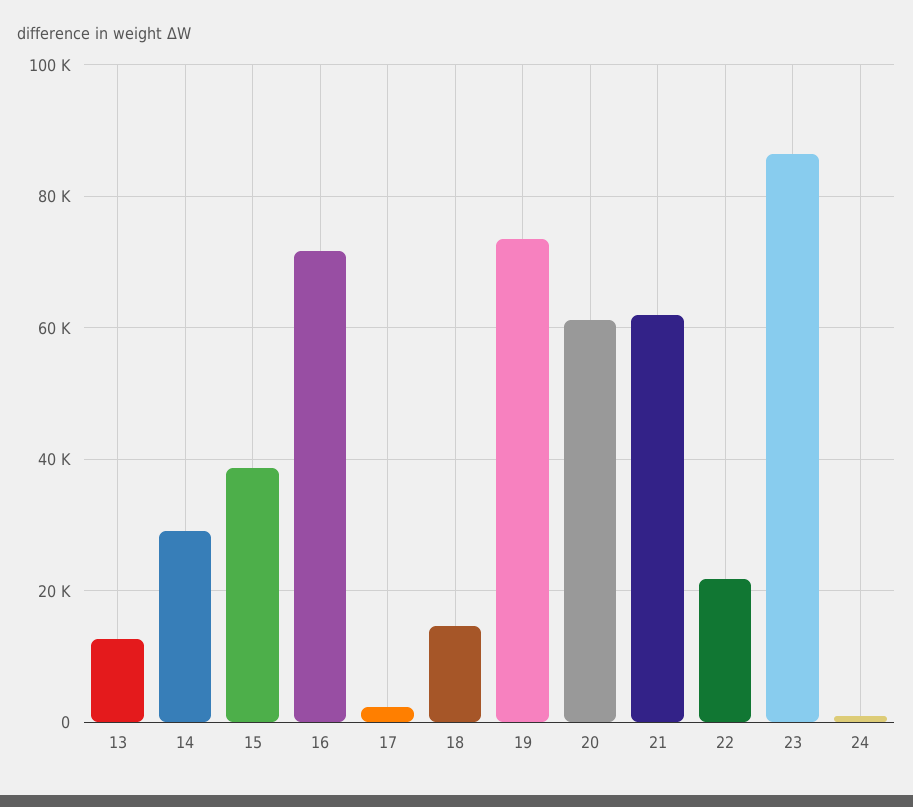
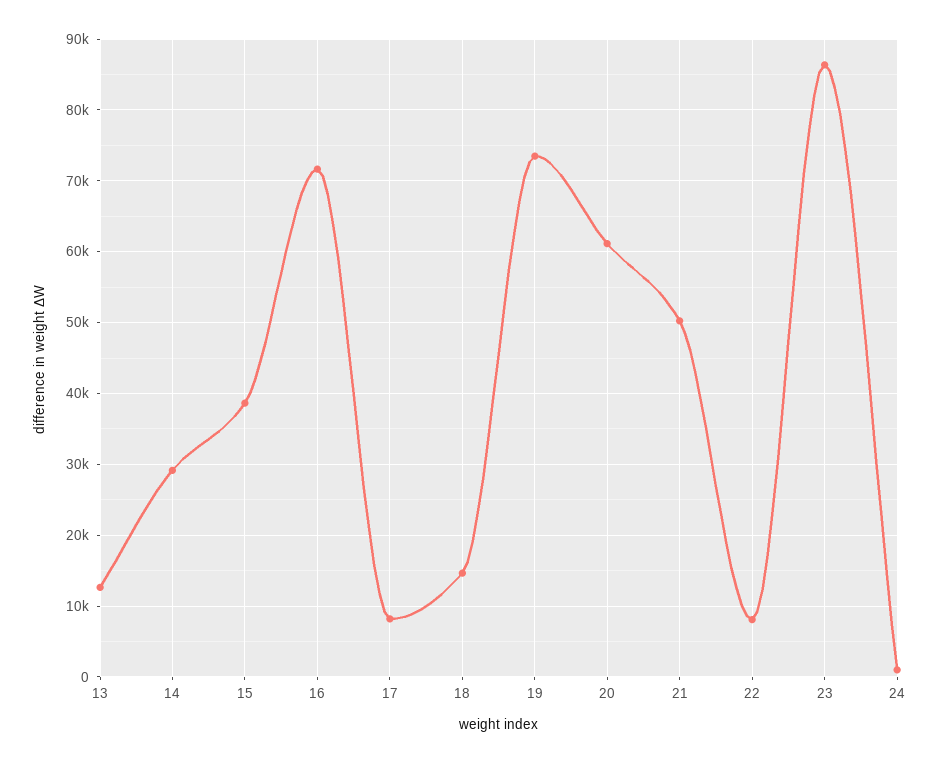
17: 2000 -> 8000
21: 62000 -> 50000
22: 22000 -> 8000

